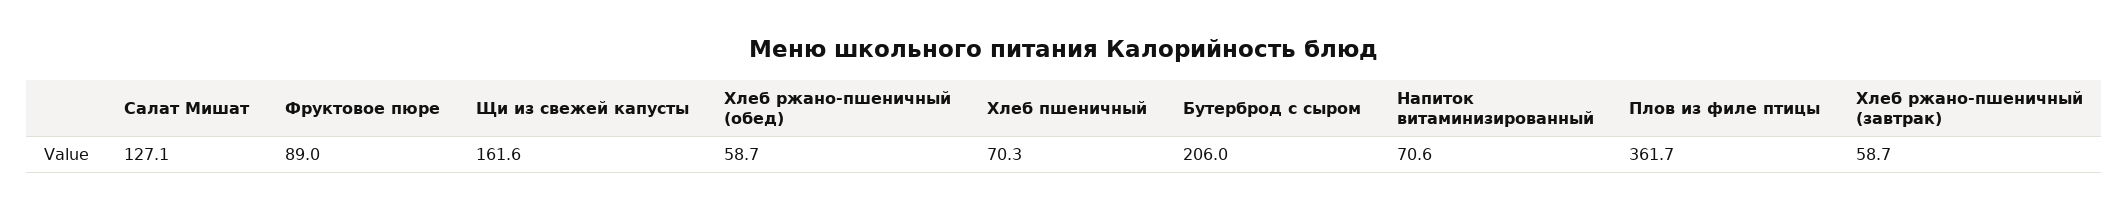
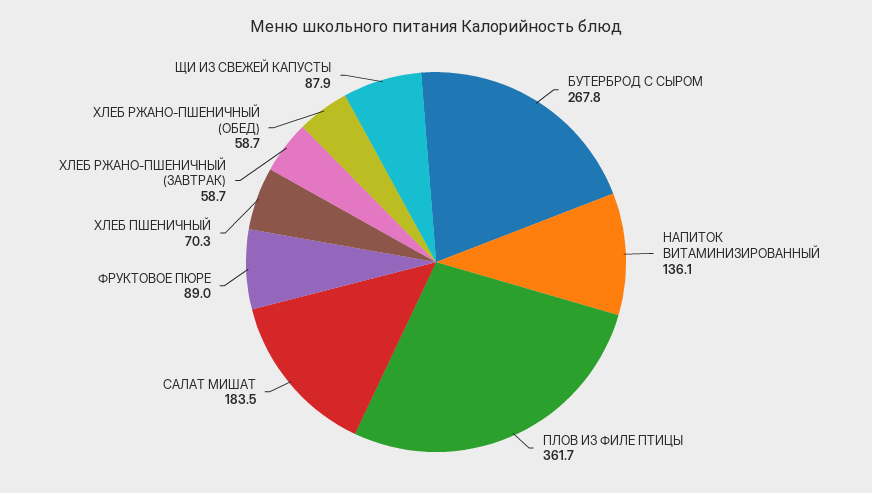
Салат Мишат: 127.1 -> 183.5
Щи из свежей капусты: 161.6 -> 87.9
Бутерброд с сыром: 206 -> 267.8
Напиток витаминизированный: 70.6 -> 136.1

